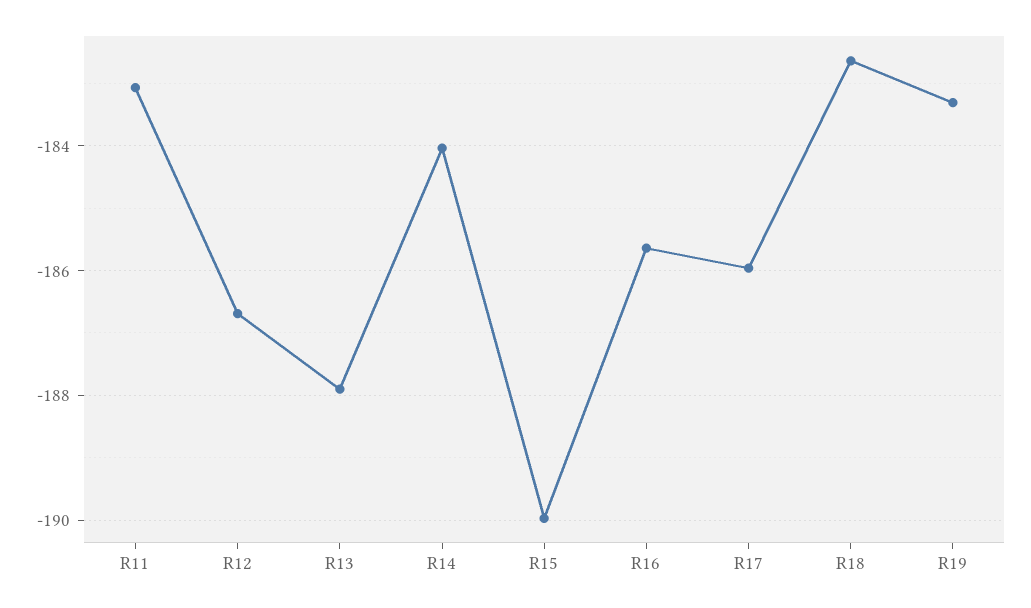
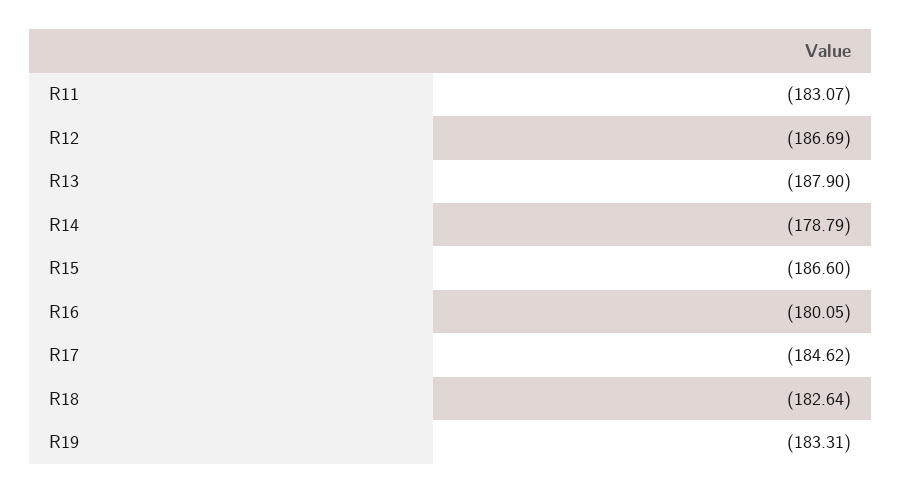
R14: -184 -> -178.79
R15: -190 -> -186.6
R16: -185.6 -> -180.05
R17: -186 -> -184.62

